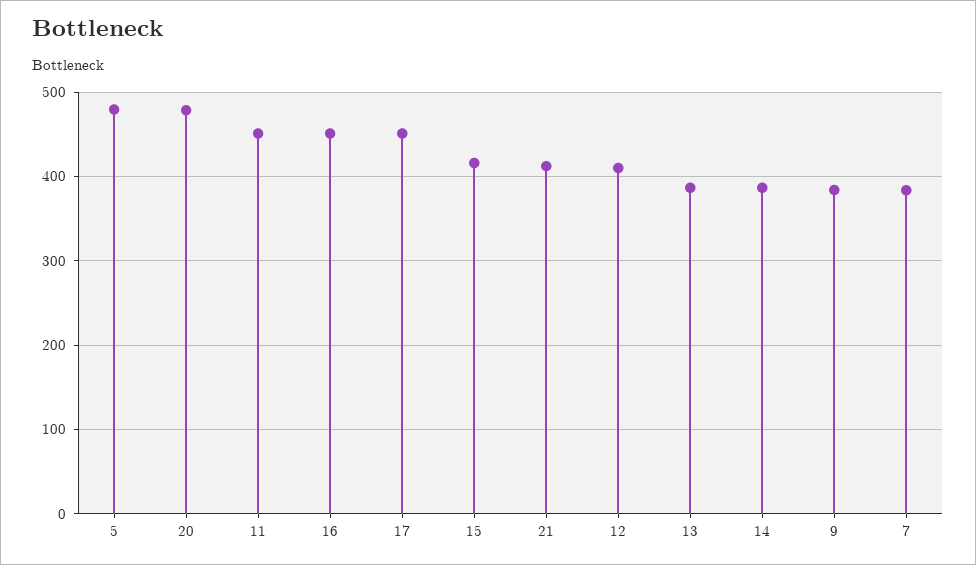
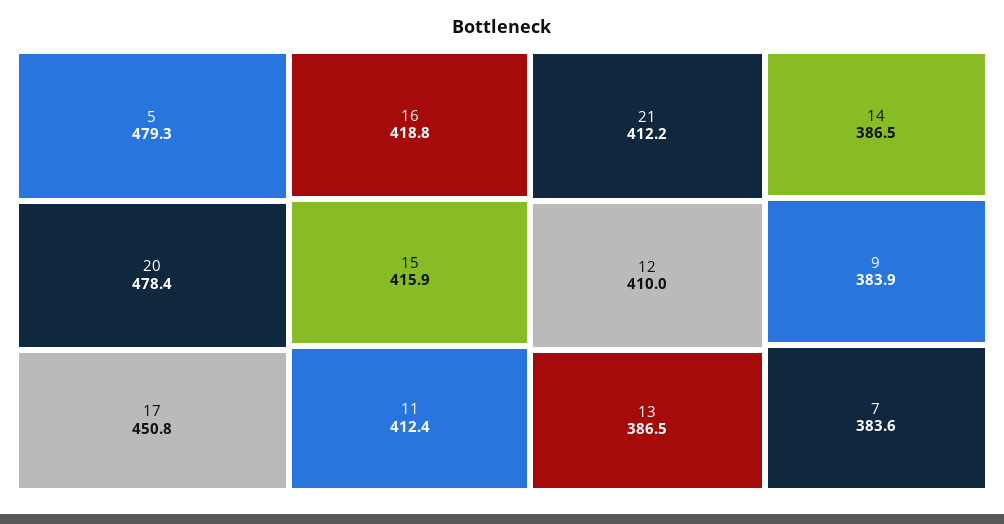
11: 450 -> 412.4
16: 450 -> 418.8

